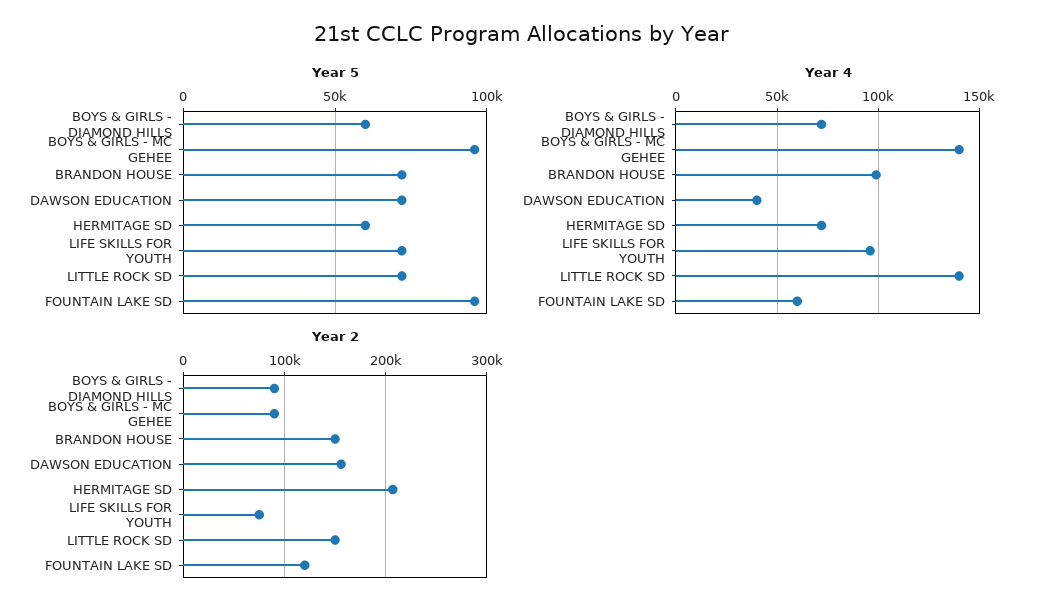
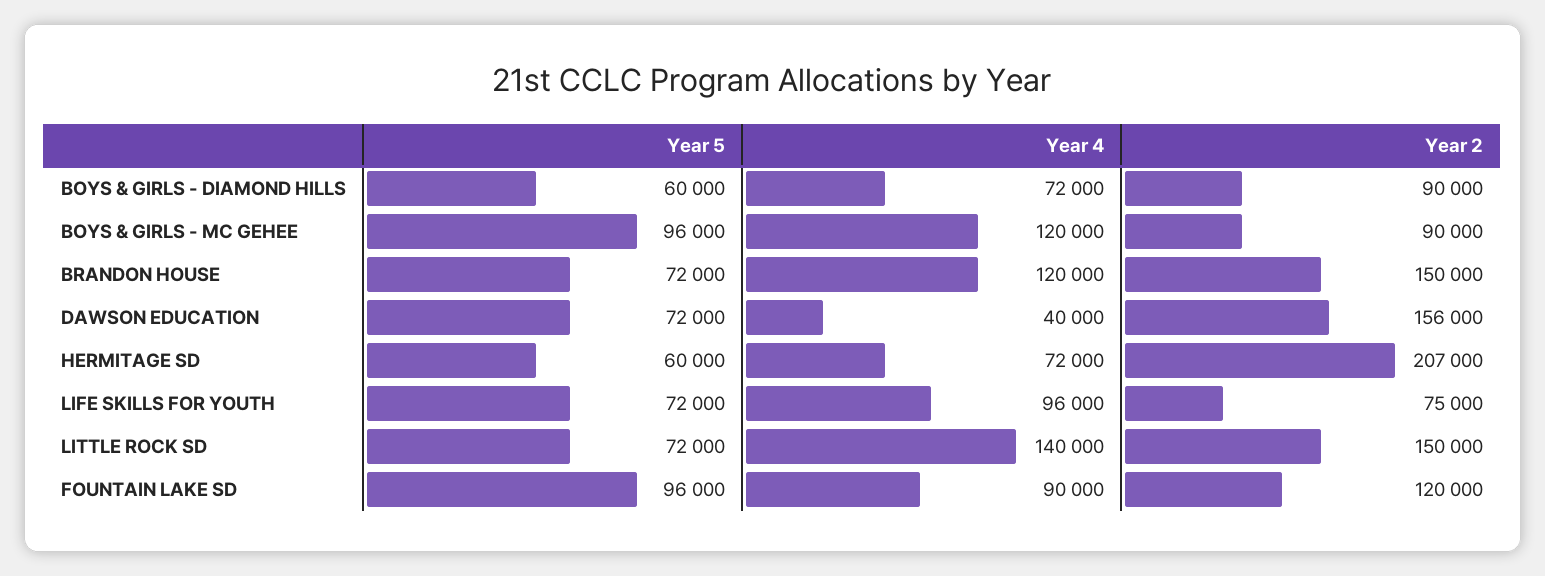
Year 4, BOYS & GIRLS - MC GEHEE: 140000 -> 120000
Year 4, BRANDON HOUSE: 100000 -> 120000
Year 4, FOUNTAIN LAKE SD: 60000 -> 90000

